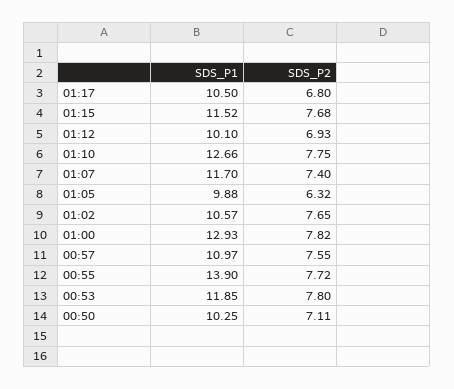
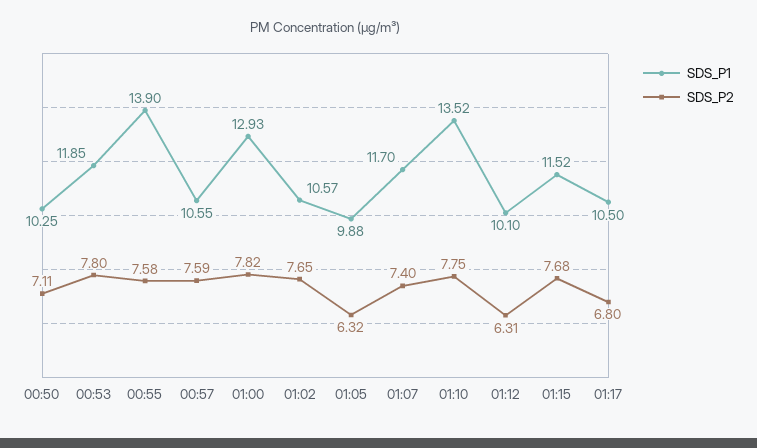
SDS_P2, 01:12: 6.93 -> 6.31
SDS_P1, 01:10: 12.66 -> 13.52
SDS_P1, 00:57: 10.97 -> 10.55
SDS_P2, 00:57: 7.55 -> 7.59
SDS_P2, 00:55: 7.72 -> 7.58

